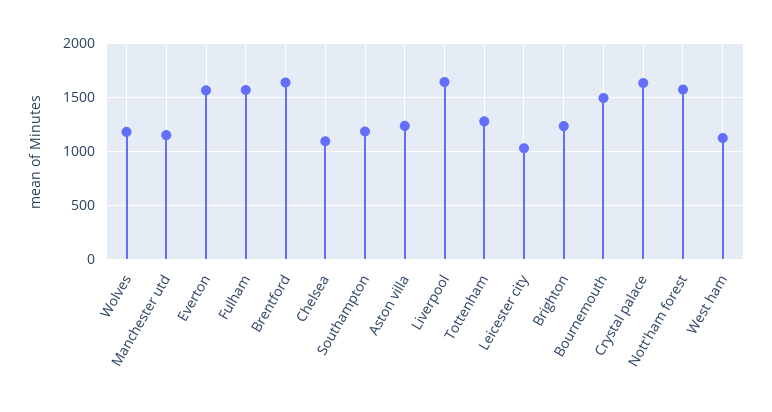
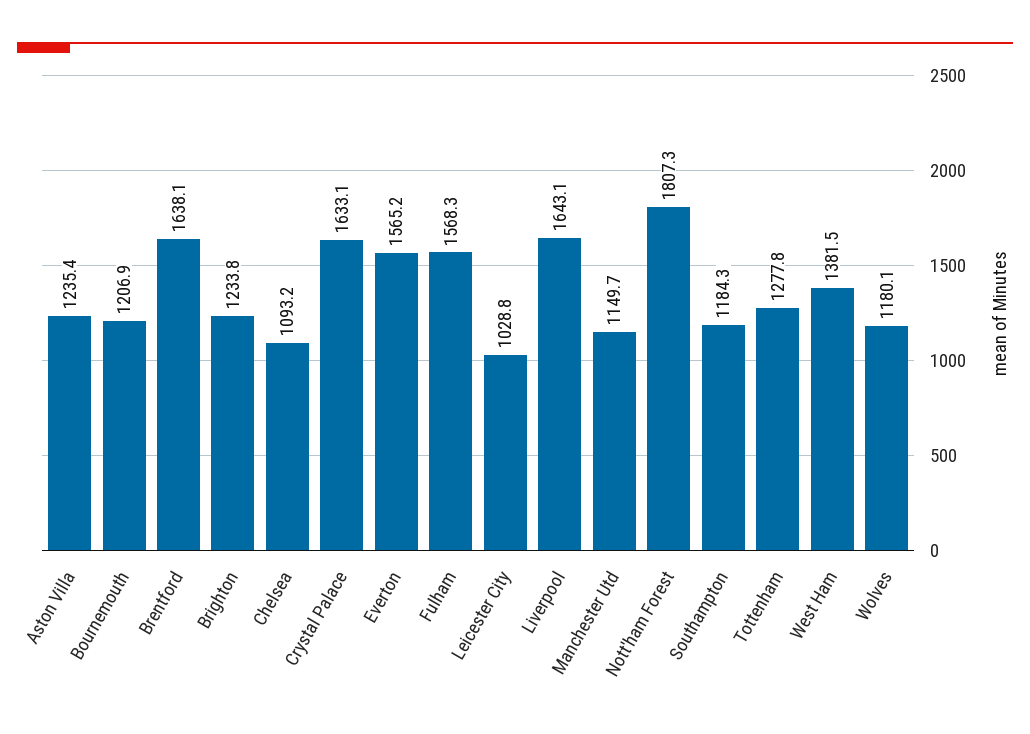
Bournemouth: 1500 -> 1206.9
Nott'ham forest: 1600 -> 1807.3
West ham: 1100 -> 1381.5

